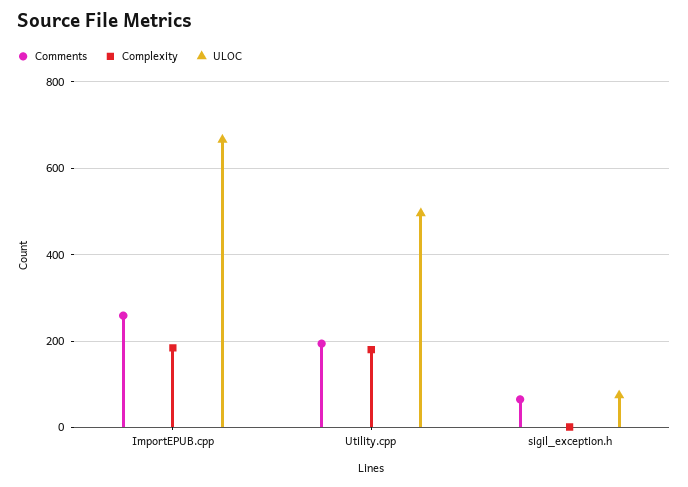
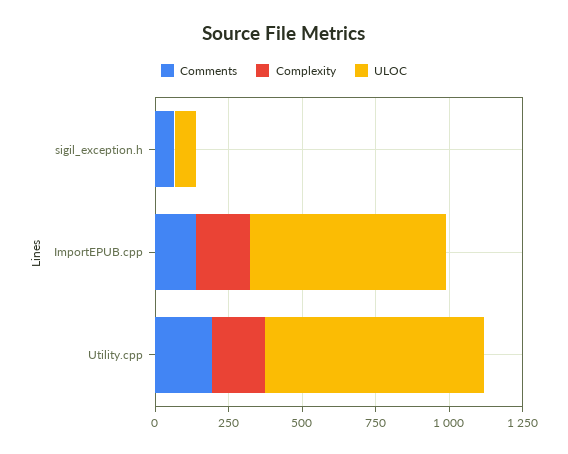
Comments, ImportEPUB.cpp: 260 -> 150
ULOC, Utility.cpp: 500 -> 750

